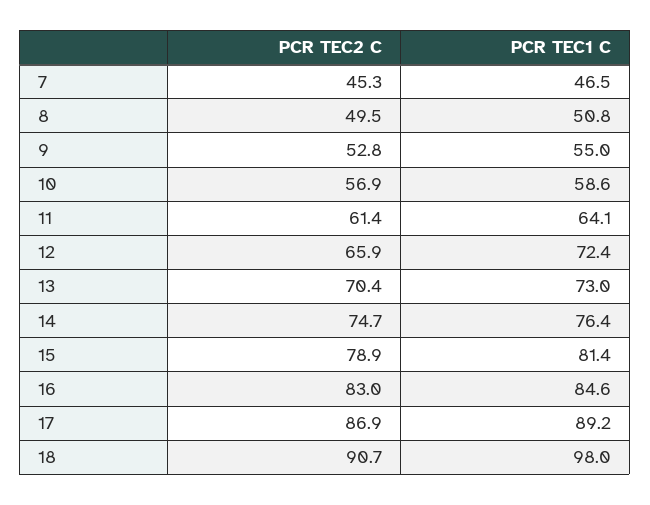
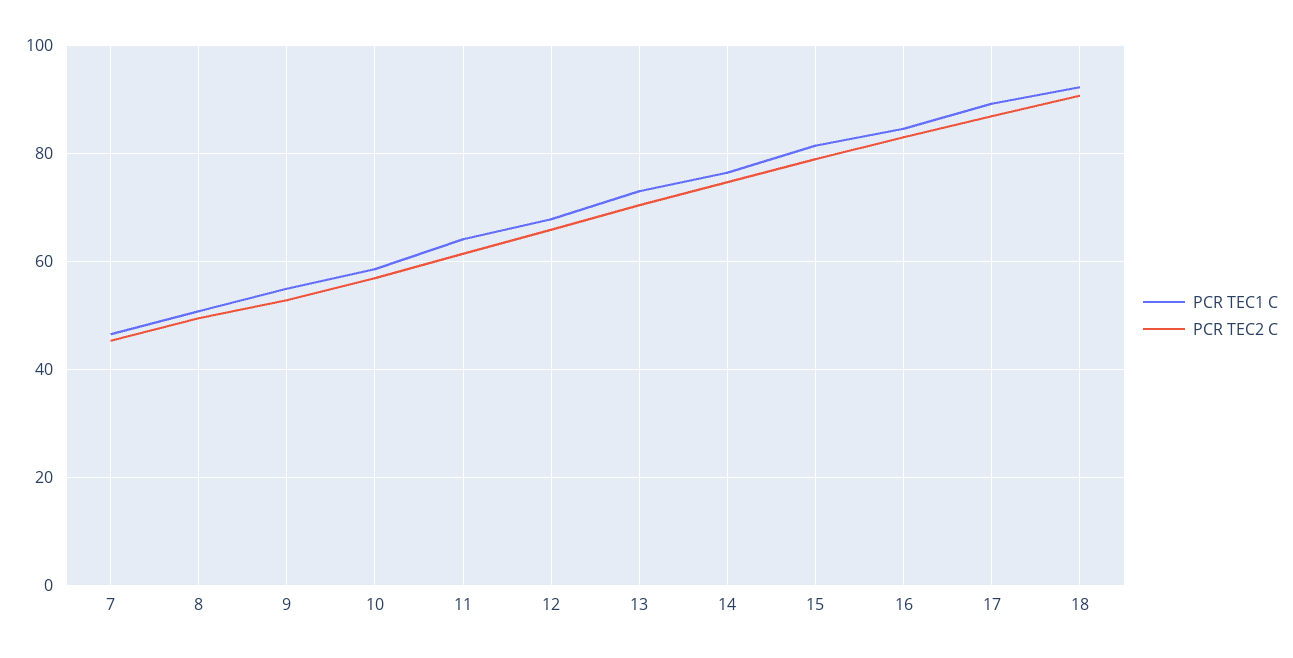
PCR TEC1 C, 12: 72.4 -> 68
PCR TEC1 C, 18: 98 -> 92

